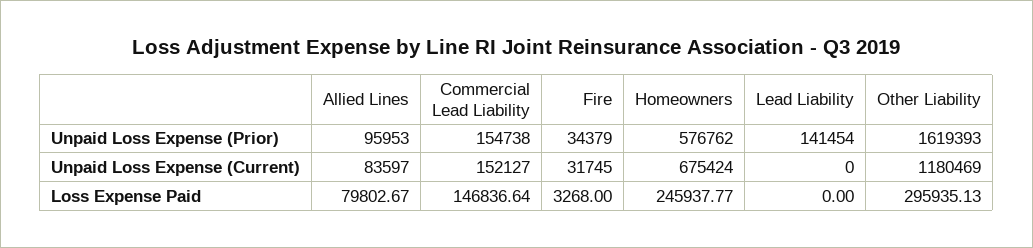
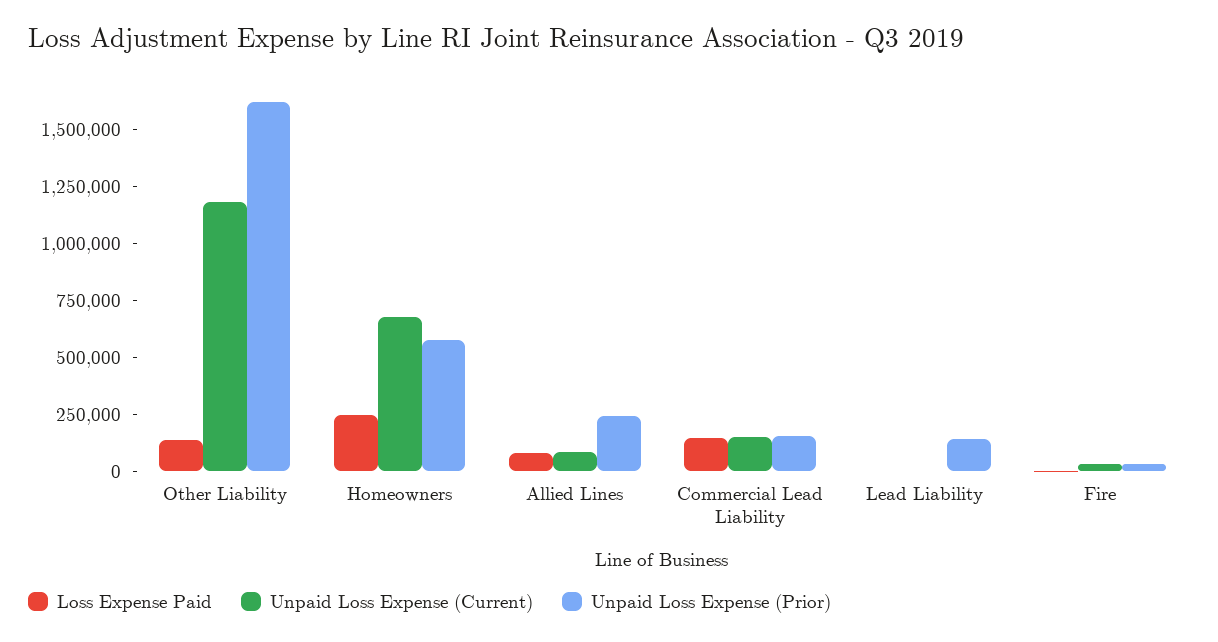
Unpaid Loss Expense (Prior), Allied Lines: 95953 -> 250000
Loss Expense Paid, Other Liability: 295935.13 -> 150000

